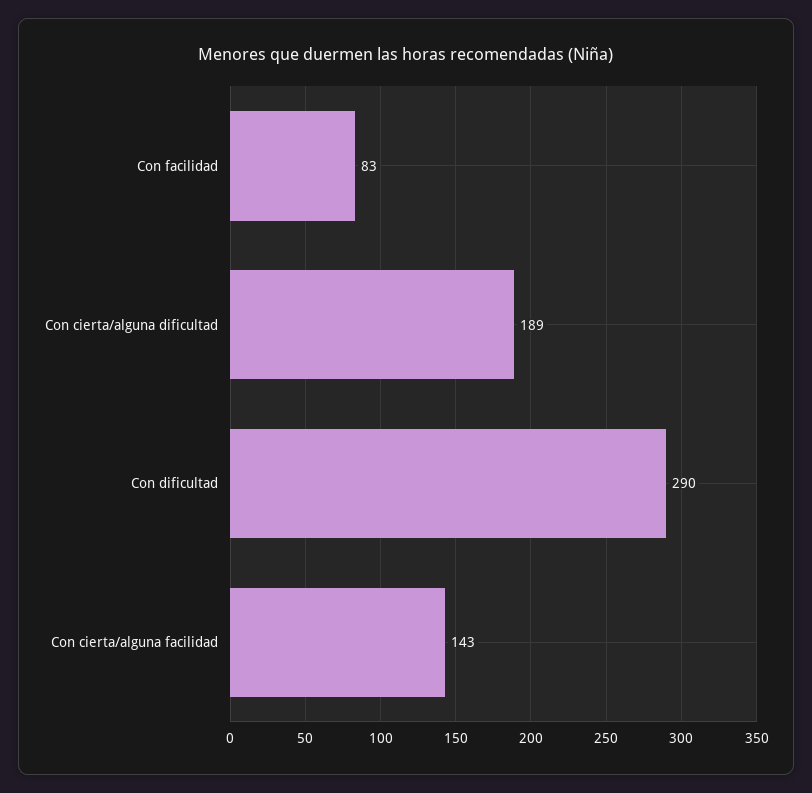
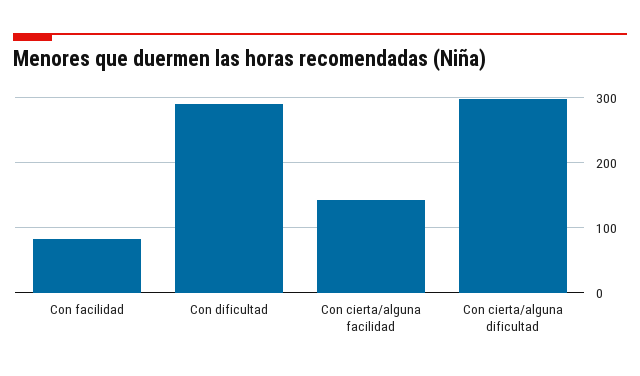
Con cierta/alguna dificultad: 189 -> 300

